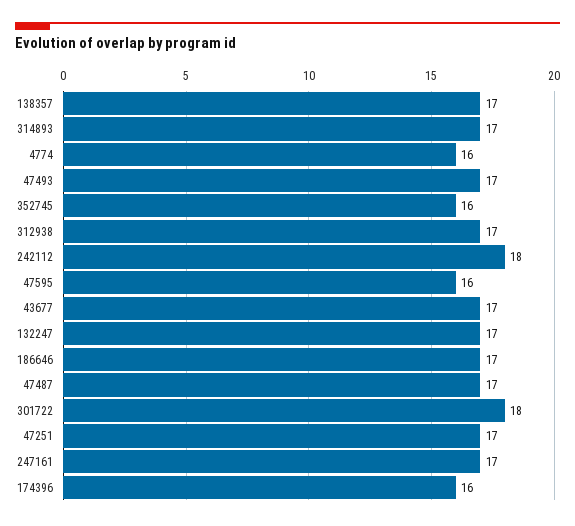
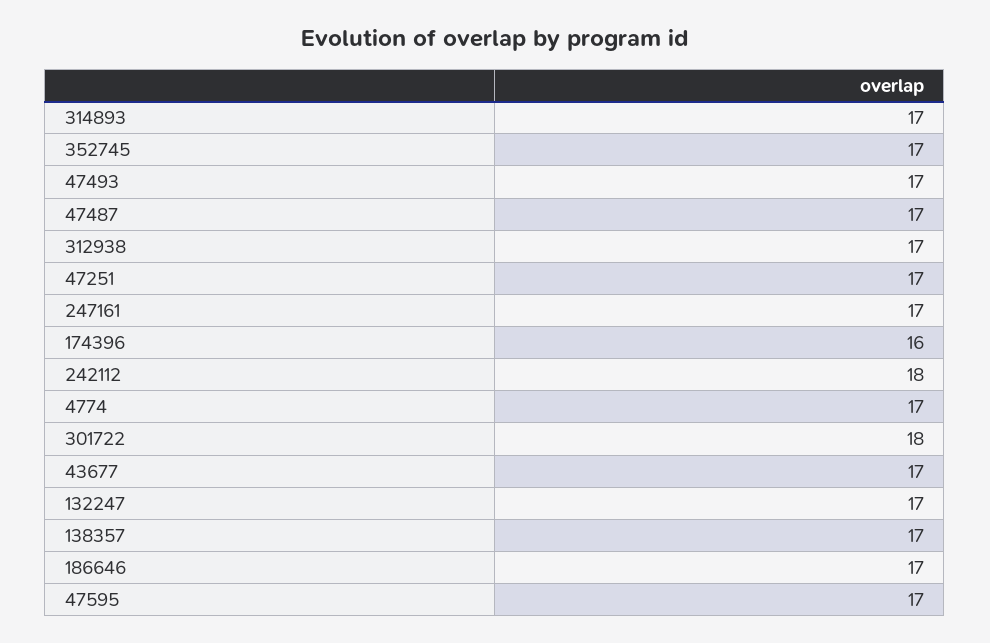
4774: 16 -> 17
352745: 16 -> 17
47595: 16 -> 17

